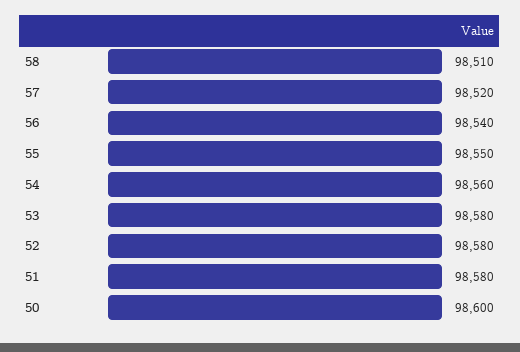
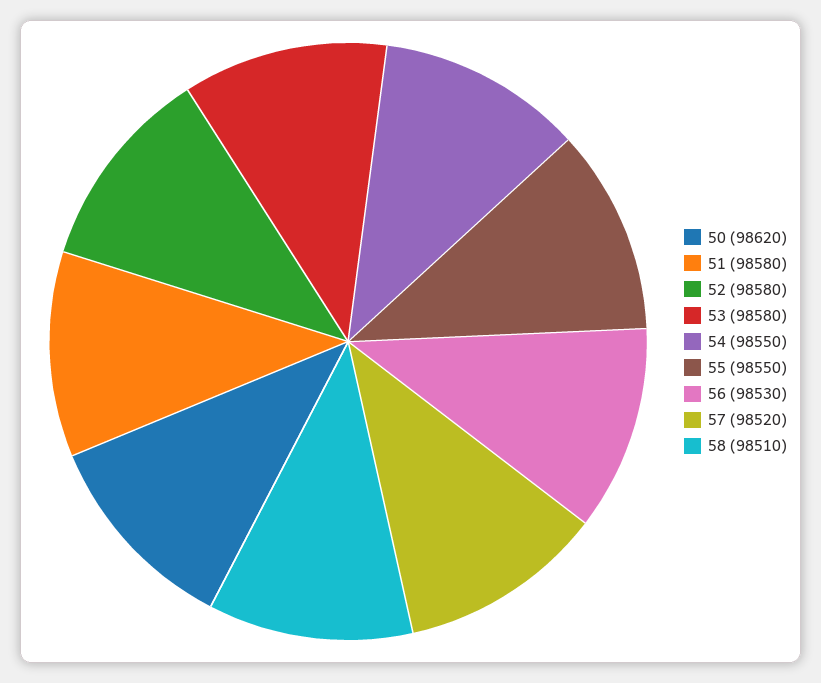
56: 98540 -> 98530
54: 98560 -> 98550
50: 98600 -> 98620

